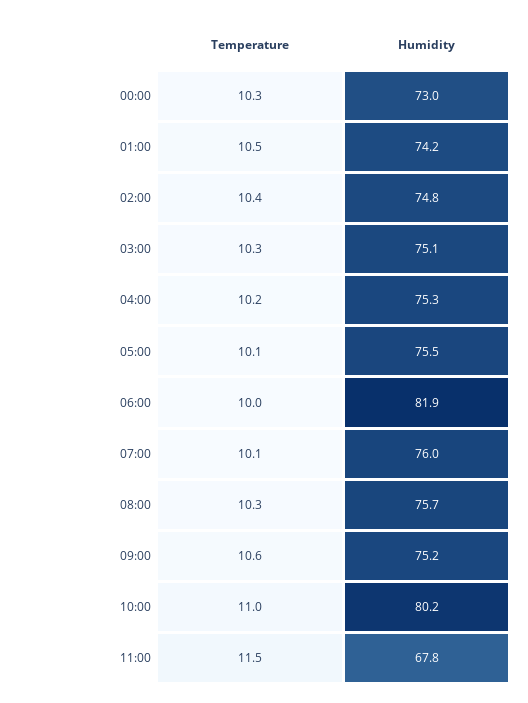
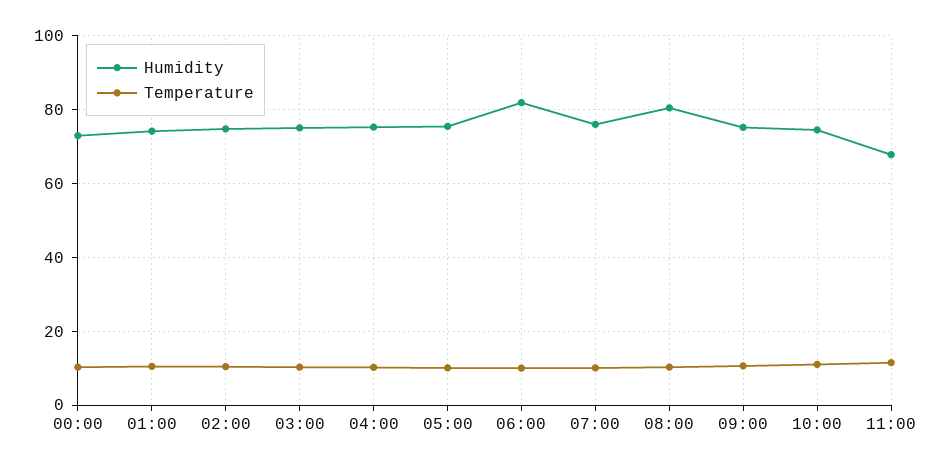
Humidity, 08:00: 75.7 -> 80
Humidity, 10:00: 80.2 -> 74

